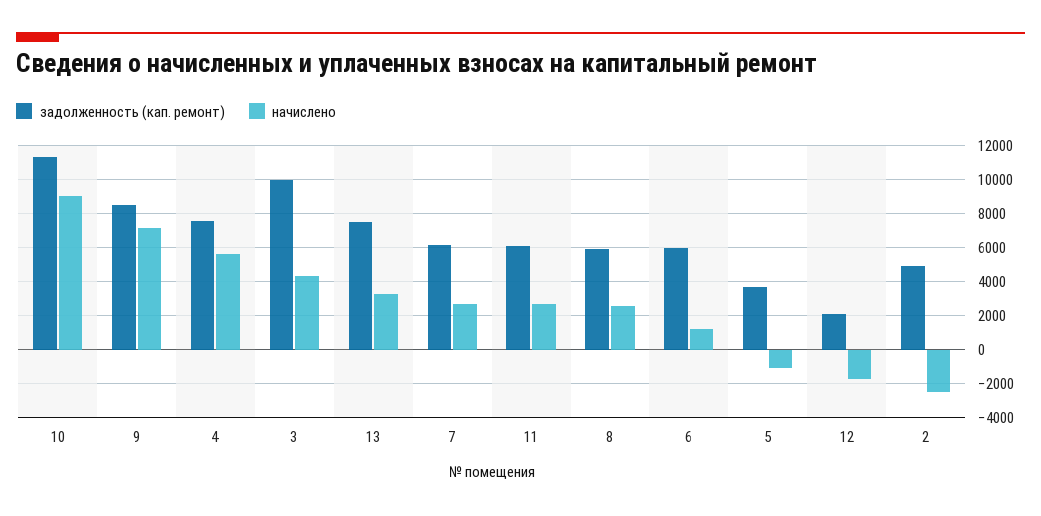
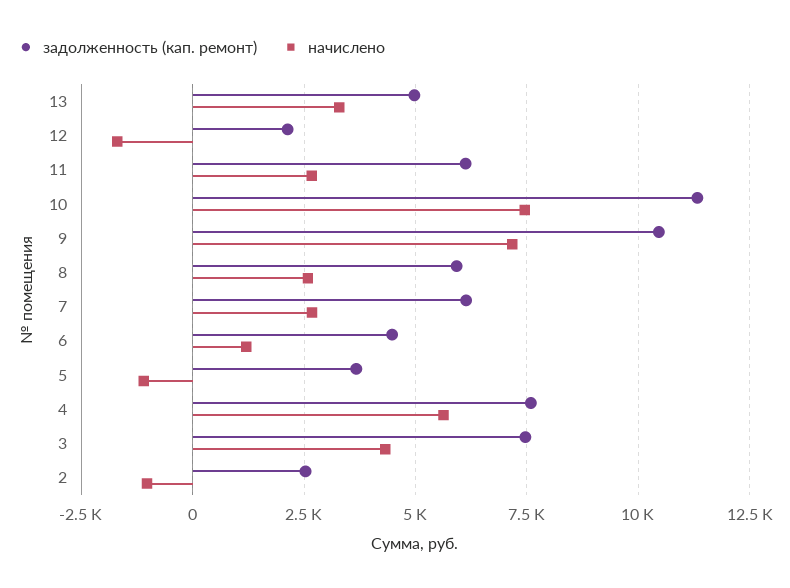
начислено, 10: 9000 -> 7500
задолженность (кап. ремонт), 9: 8500 -> 10500
задолженность (кап. ремонт), 3: 10000 -> 7500
задолженность (кап. ремонт), 13: 7500 -> 5000
задолженность (кап. ремонт), 6: 6000 -> 4500
задолженность (кап. ремонт), 2: 5000 -> 2500
начислено, 2: -2500 -> -1000

